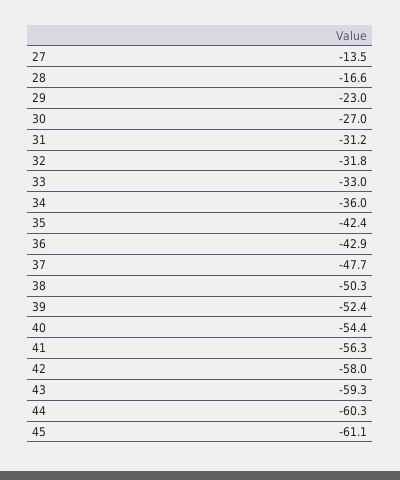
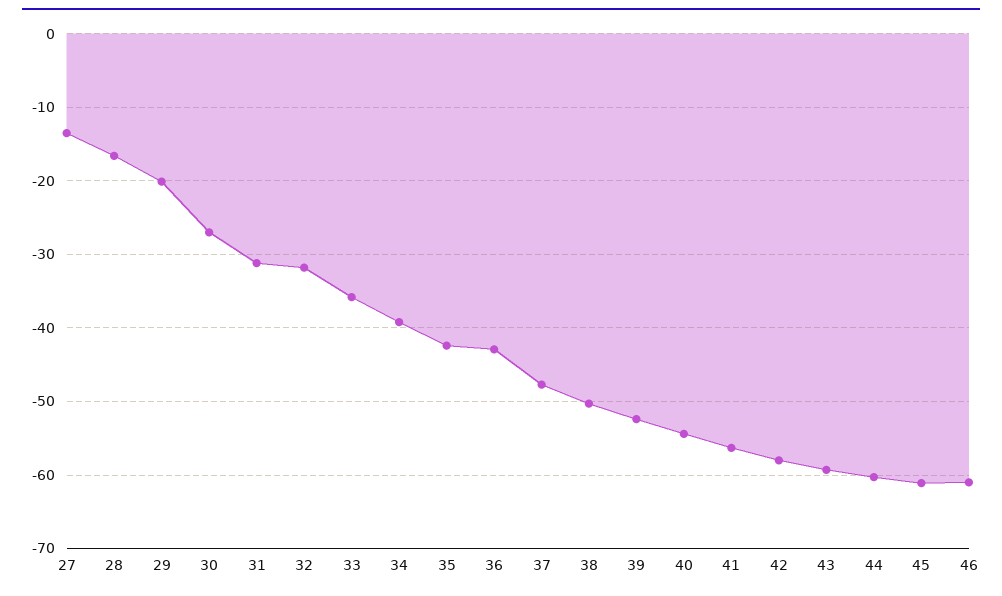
29: -23 -> -20
33: -33 -> -36
34: -36 -> -39
46: none -> -61

